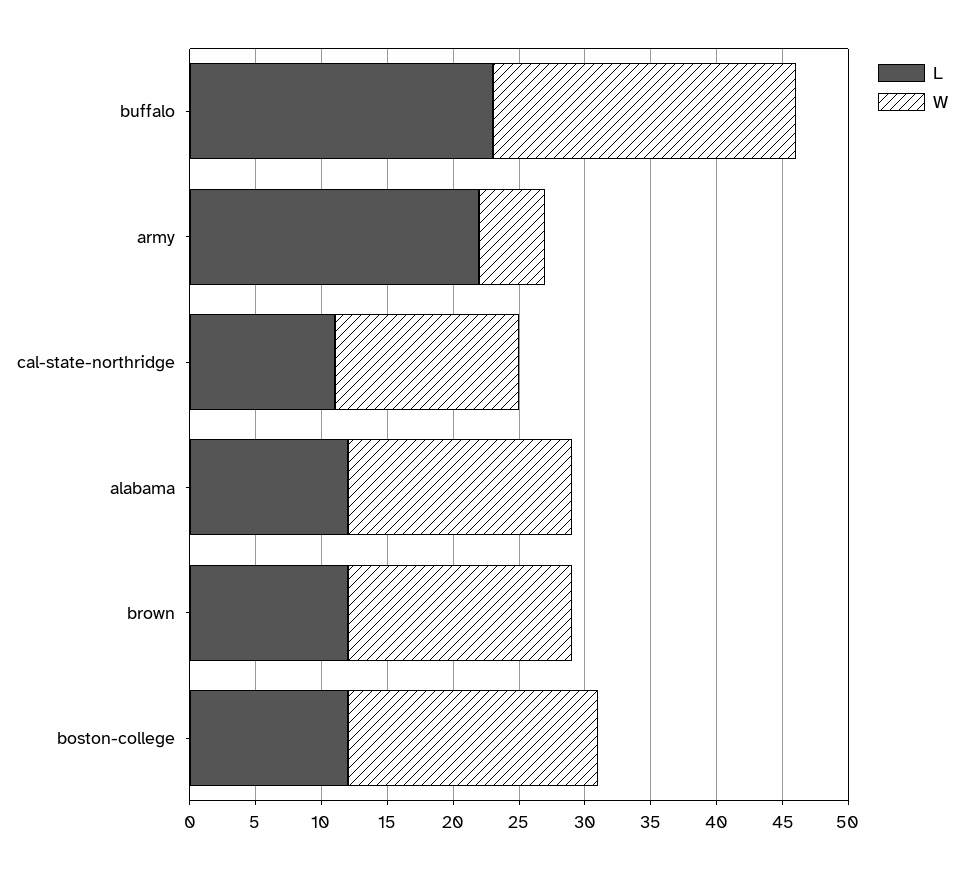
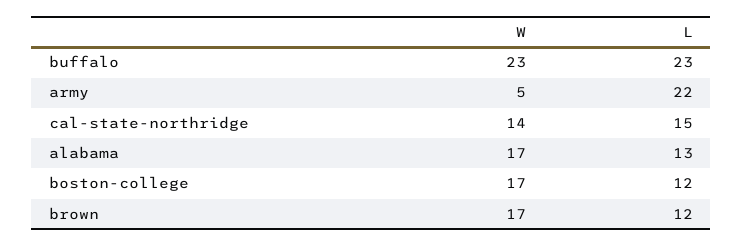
L, cal-state-northridge: 11 -> 15
L, alabama: 12 -> 13
W, boston-college: 19 -> 17

